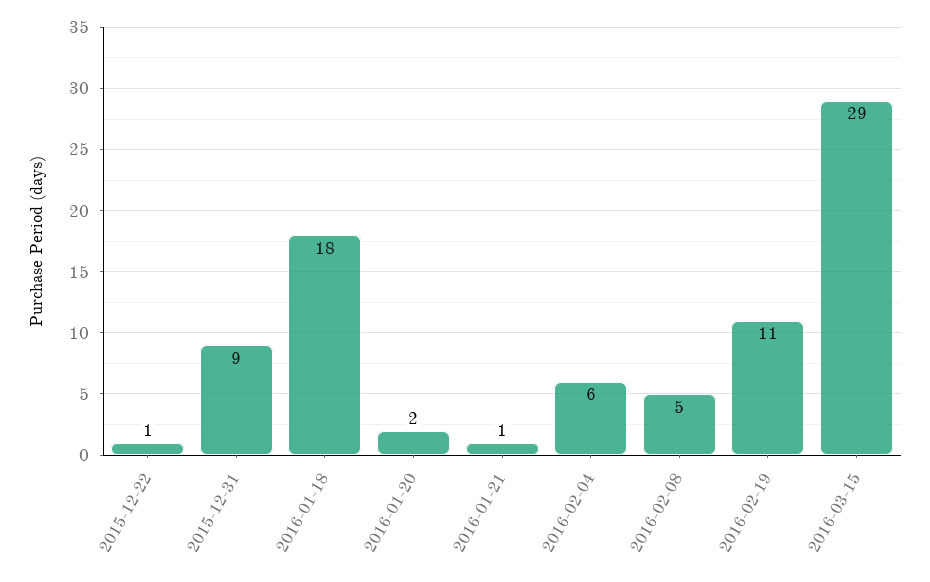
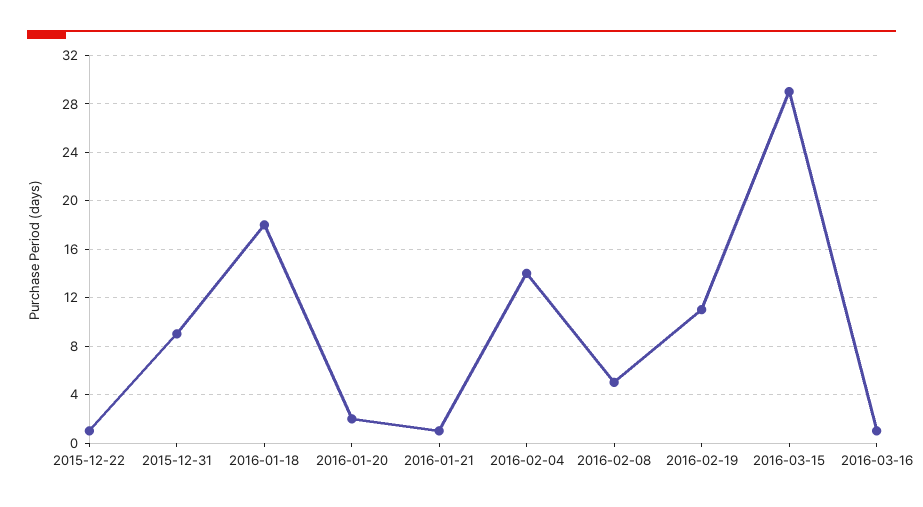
2016-02-04: 6 -> 14
2016-03-16: none -> 1

